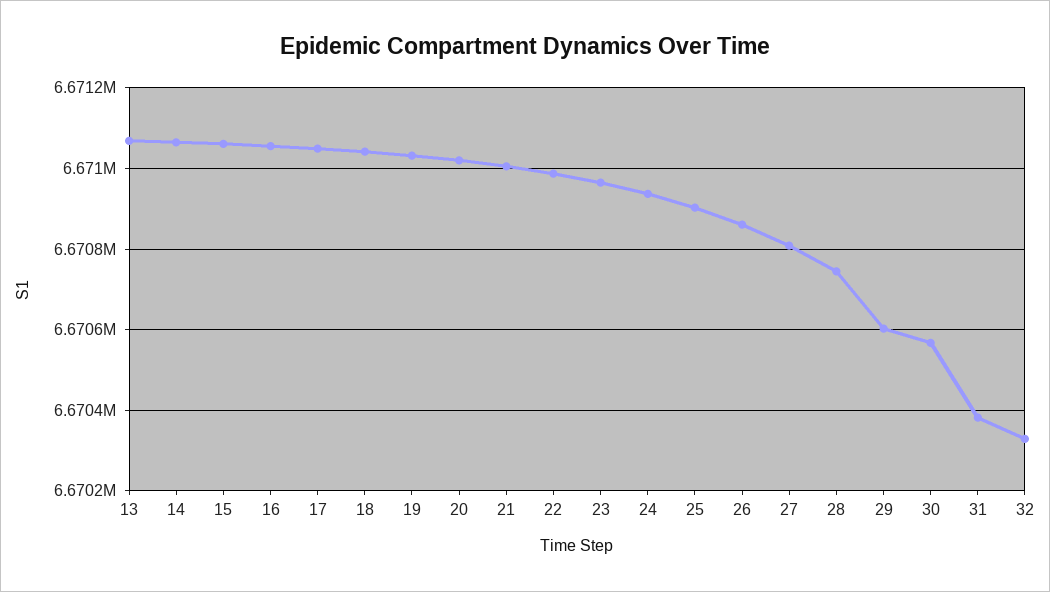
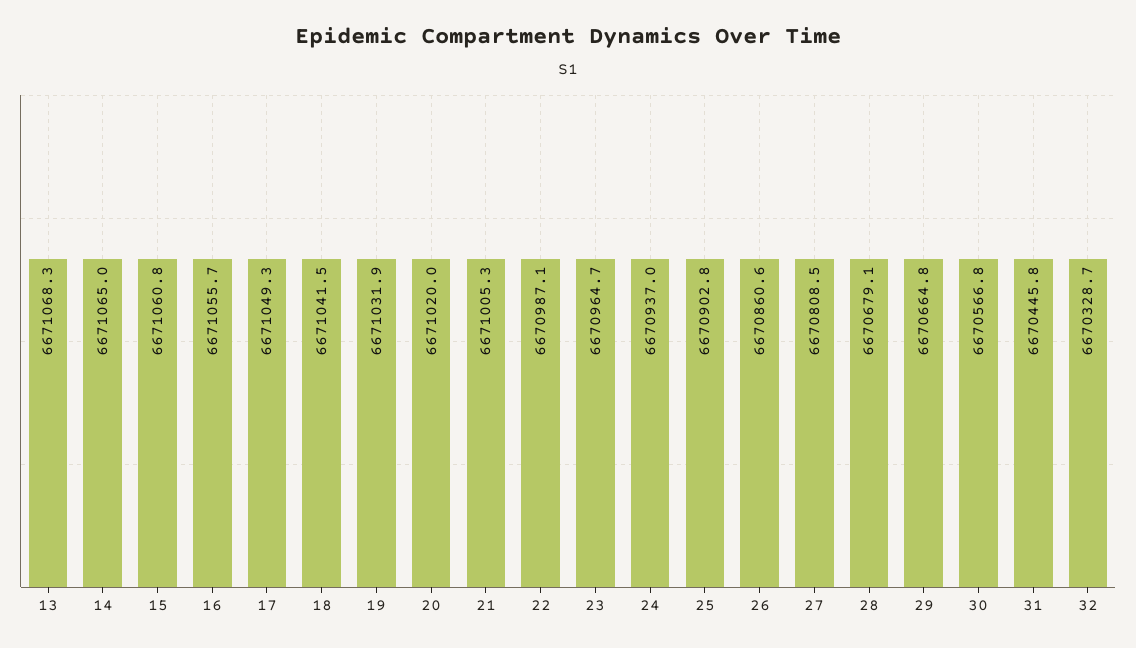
28: 6670740 -> 6670679.1
29: 6670600 -> 6670664.8
31: 6670380 -> 6670445.8

